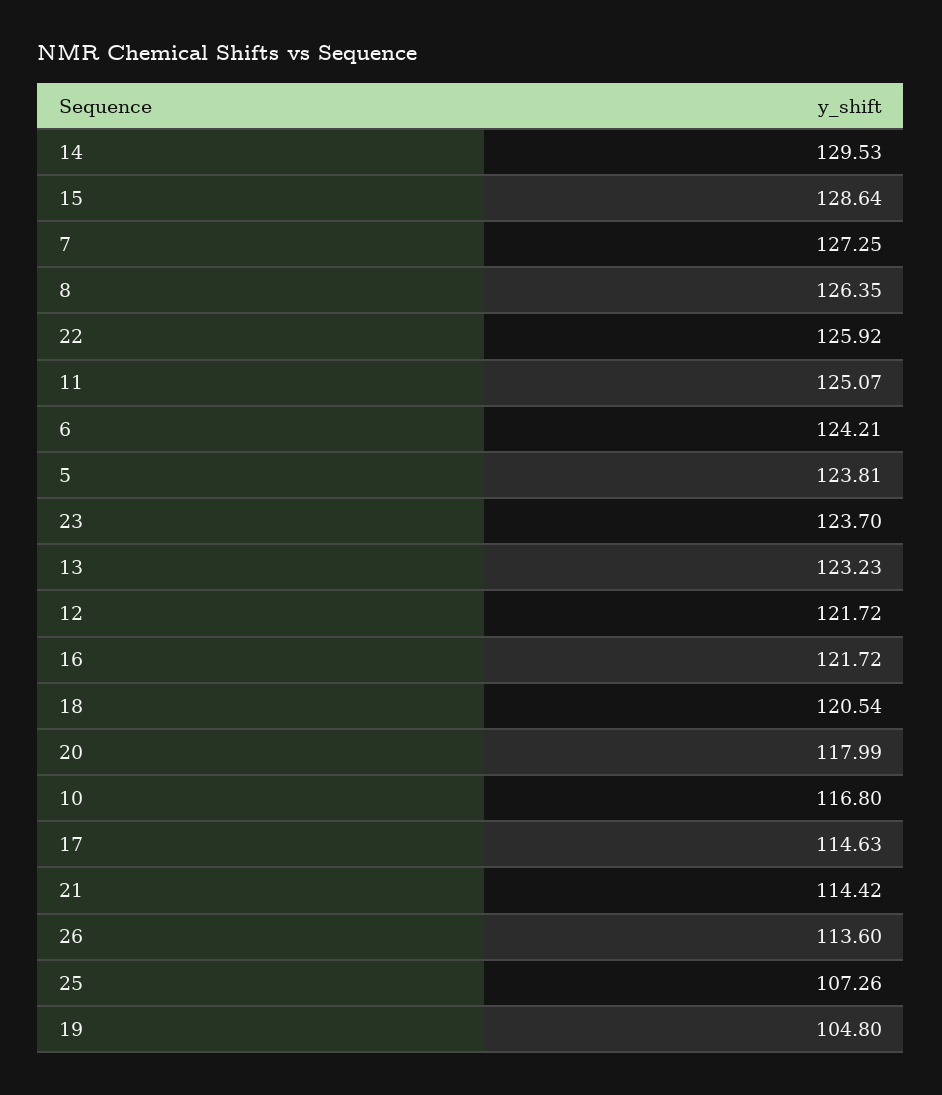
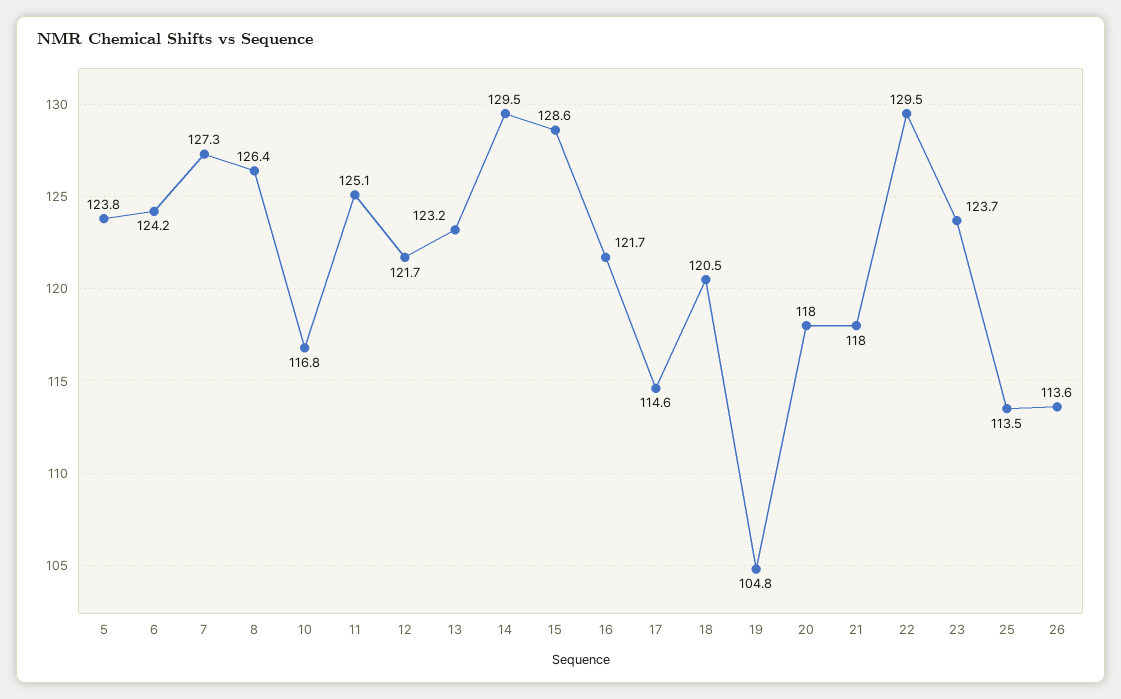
22: 125.92 -> 129.5
21: 114.42 -> 118
25: 107.26 -> 113.5

